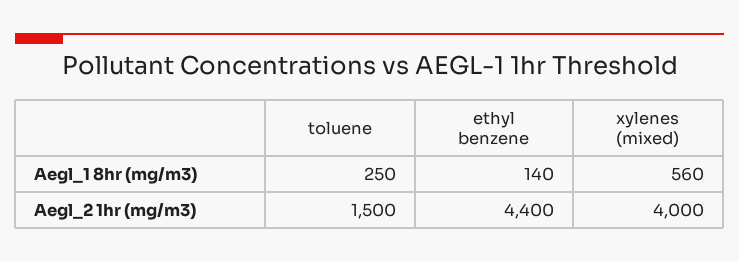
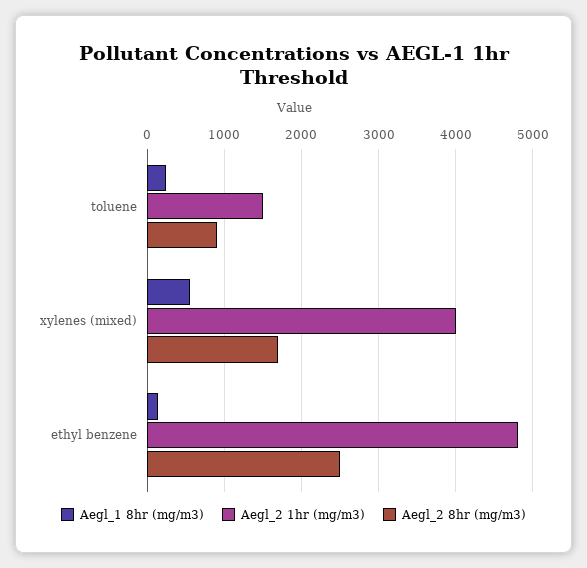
Aegl_2 1hr (mg/m3), ethyl benzene: 4400 -> 4800
Aegl_2 8hr (mg/m3), toluene: none -> 900
Aegl_2 8hr (mg/m3), xylenes (mixed): none -> 1700
Aegl_2 8hr (mg/m3), ethyl benzene: none -> 2500

